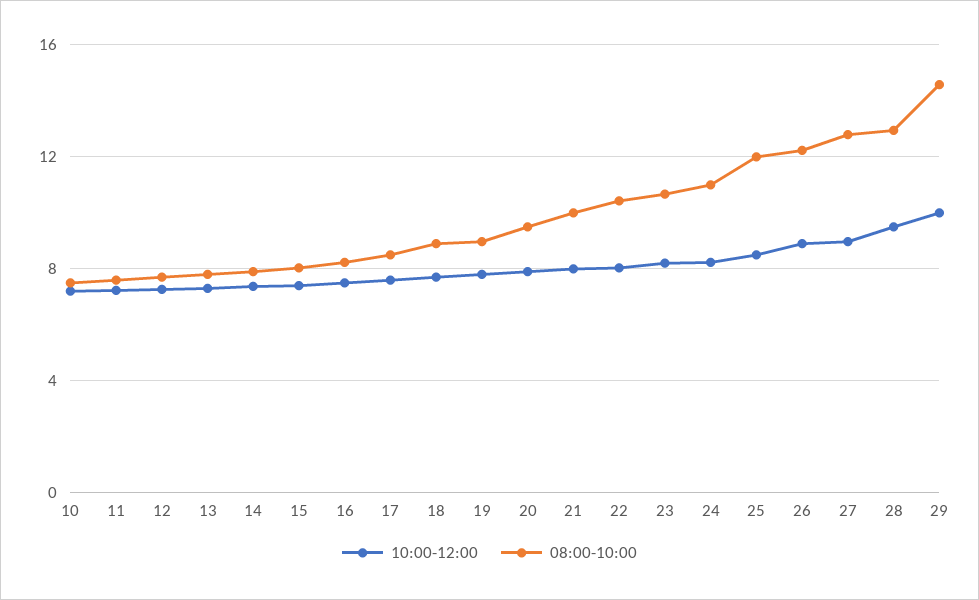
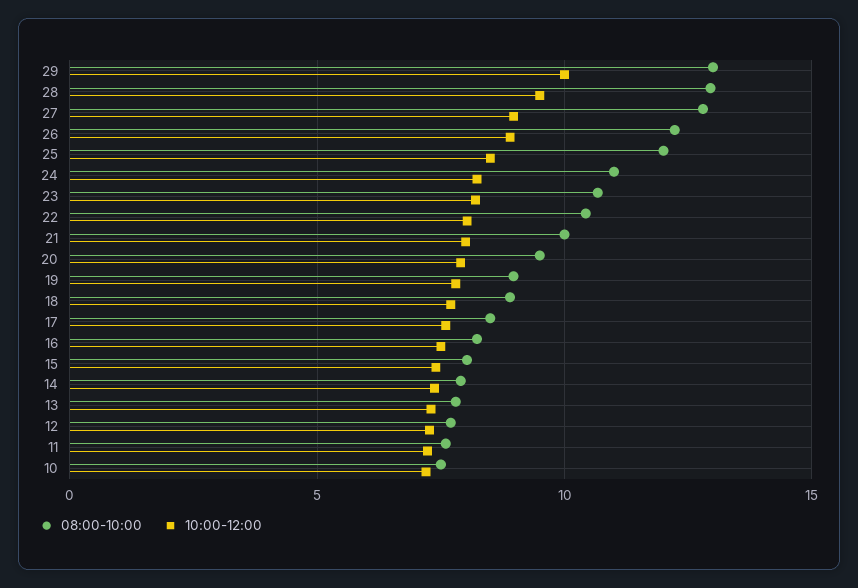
08:00-10:00, 29: 14.5 -> 13

